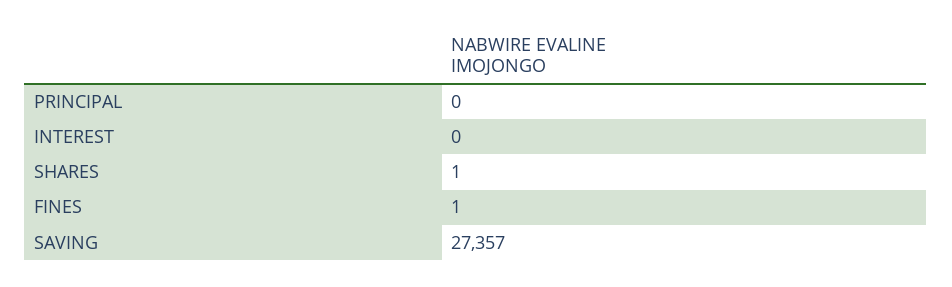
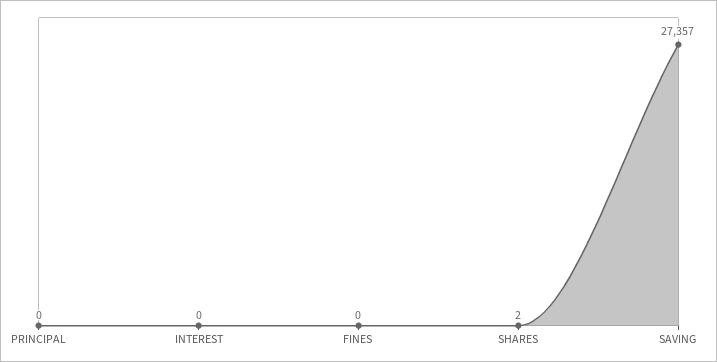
SHARES: 1 -> 2
FINES: 1 -> 0

